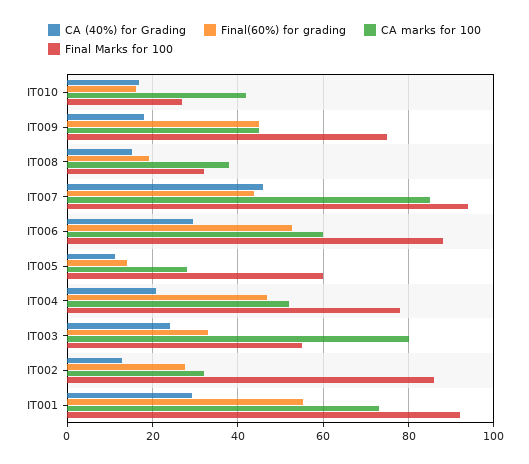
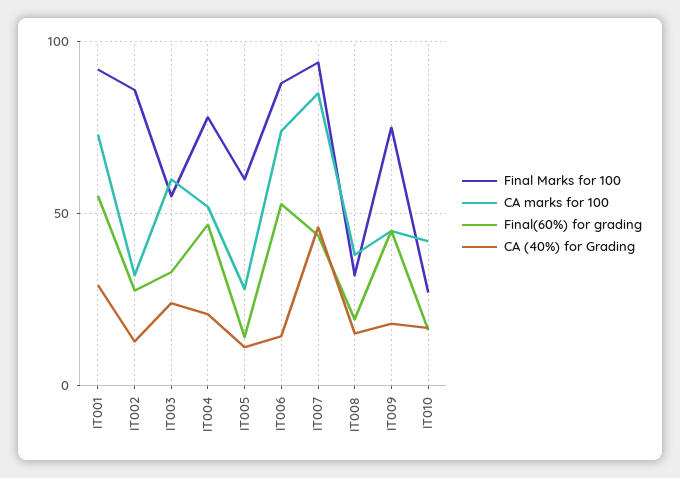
CA (40%) for Grading, IT006: 30 -> 15
CA marks for 100, IT006: 60 -> 75
CA marks for 100, IT003: 80 -> 60

